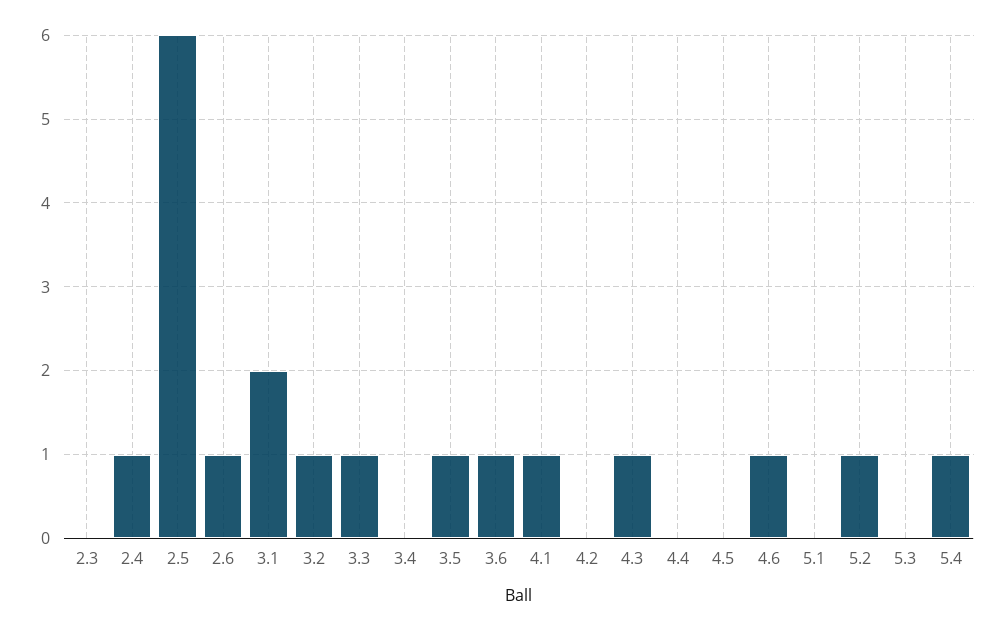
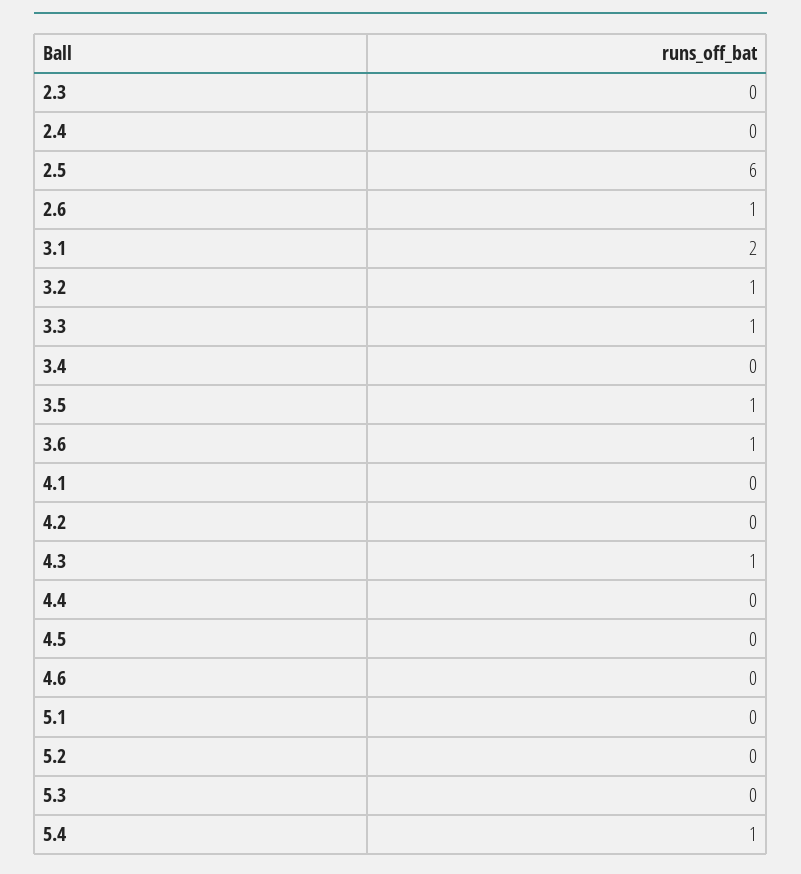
2.4: 1 -> 0
4.1: 1 -> 0
4.6: 1 -> 0
5.2: 1 -> 0

